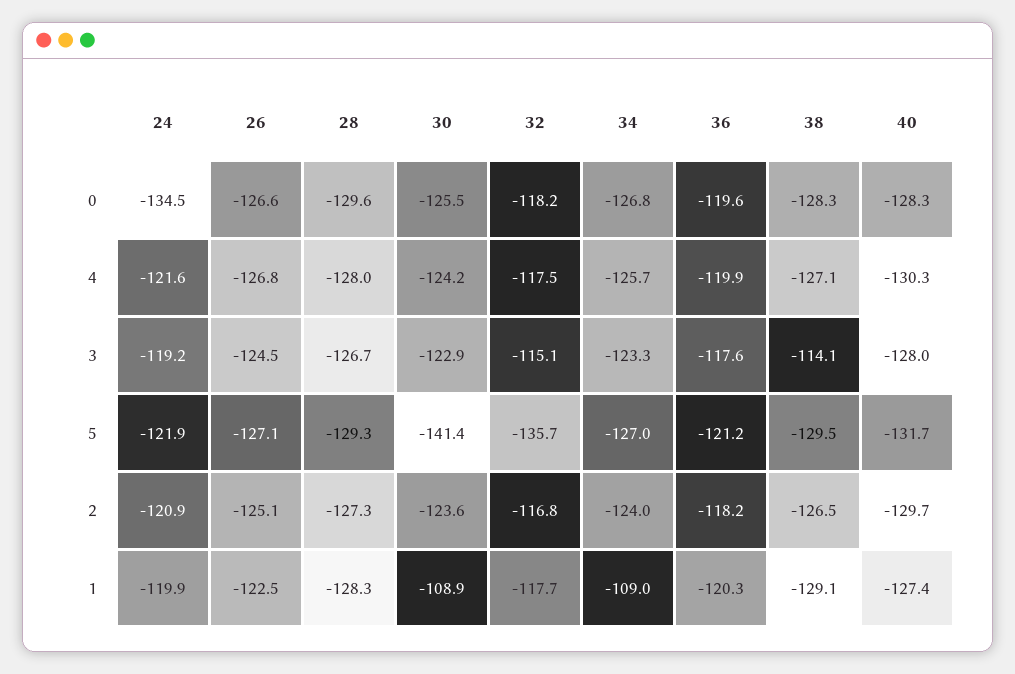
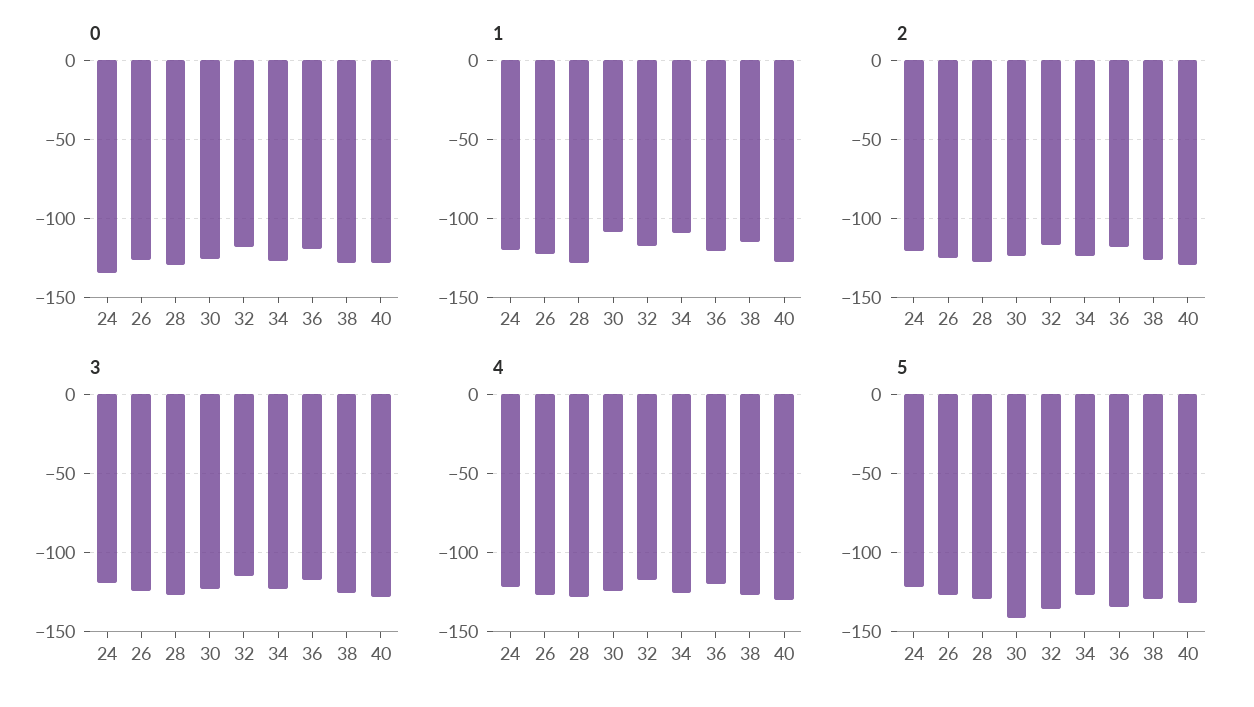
3, 38: -114.1 -> -125
5, 36: -121.2 -> -135
1, 38: -129.1 -> -115

